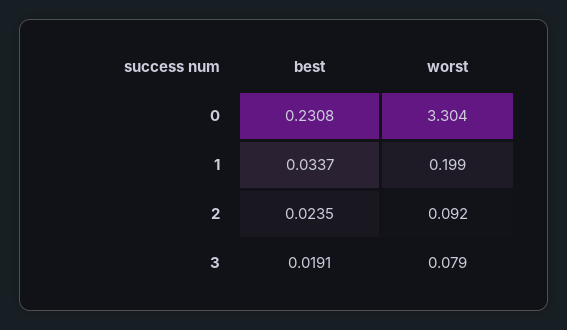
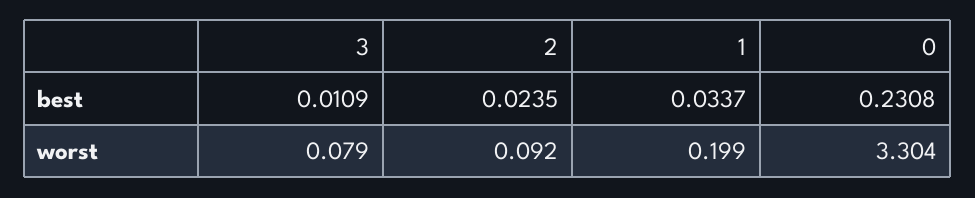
best, 3: 0.0191 -> 0.0109

